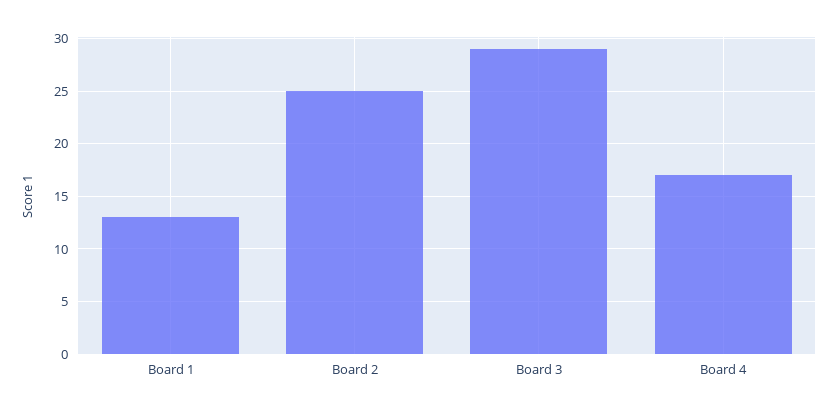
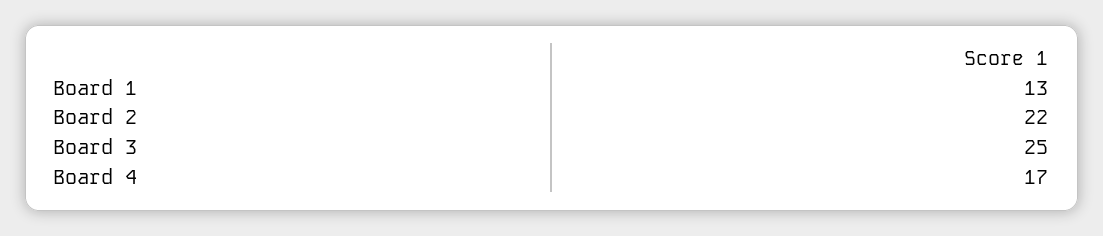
Board 2: 25 -> 22
Board 3: 29 -> 25

